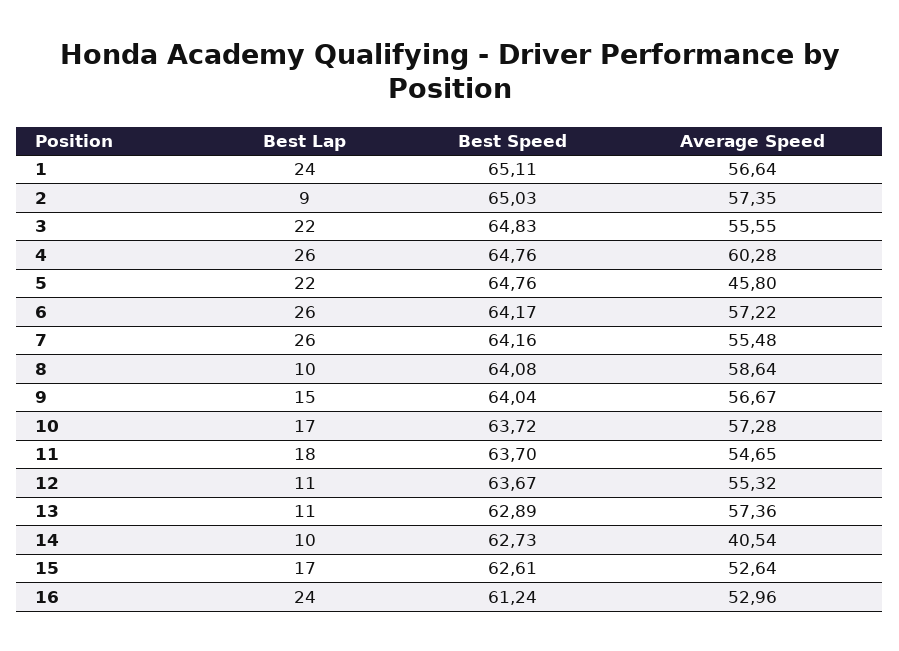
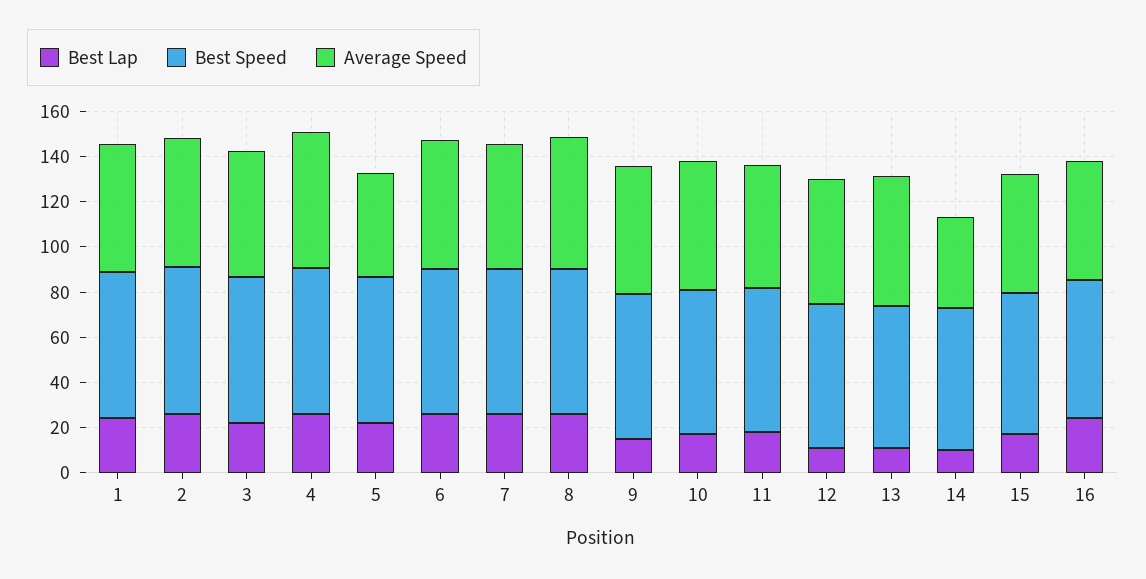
Best Lap, 2: 9 -> 25
Best Lap, 8: 10 -> 25

